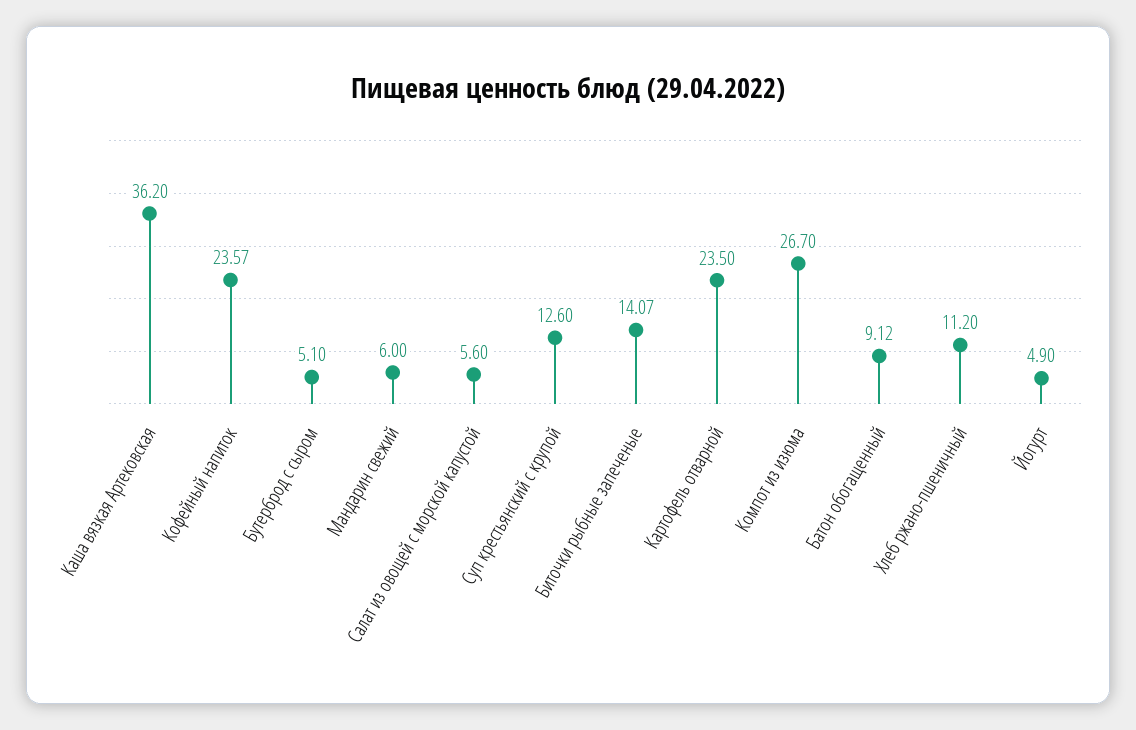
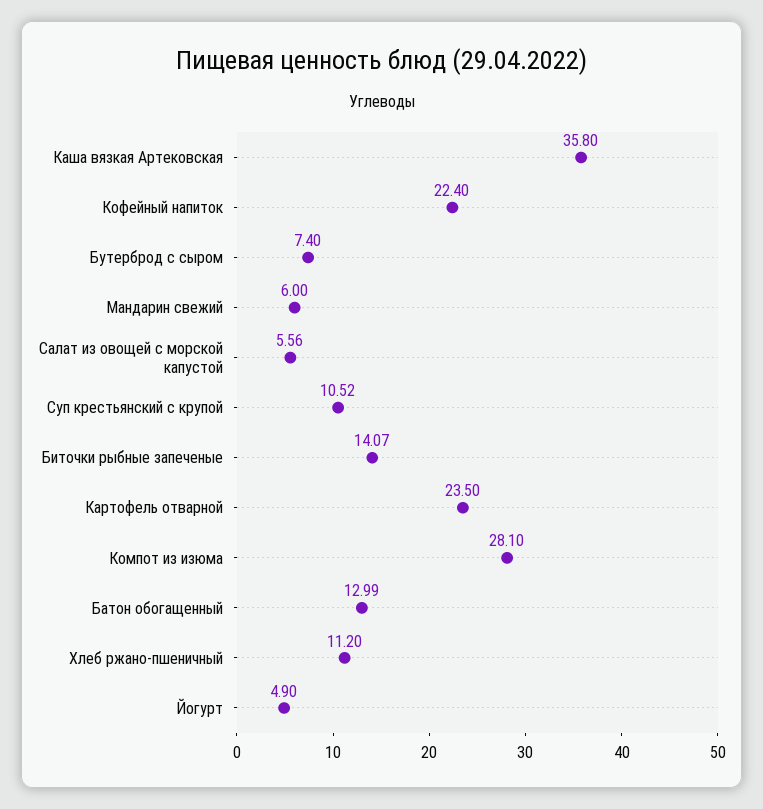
Каша вязкая Артековская: 36.2 -> 35.8
Кофейный напиток: 23.57 -> 22.4
Бутерброд с сыром: 5.1 -> 7.4
Салат из овощей с морской капустой: 5.6 -> 5.56
Суп крестьянский с крупой: 12.6 -> 10.52
Компот из изюма: 26.7 -> 28.1
Батон обогащенный: 9.12 -> 12.99

